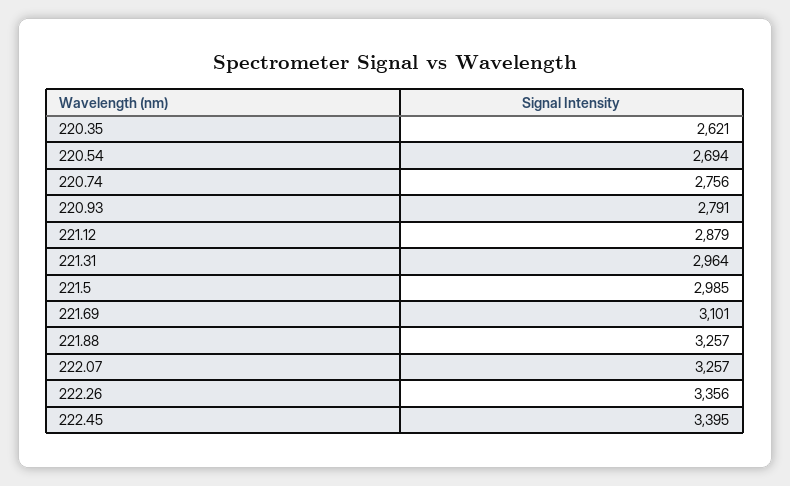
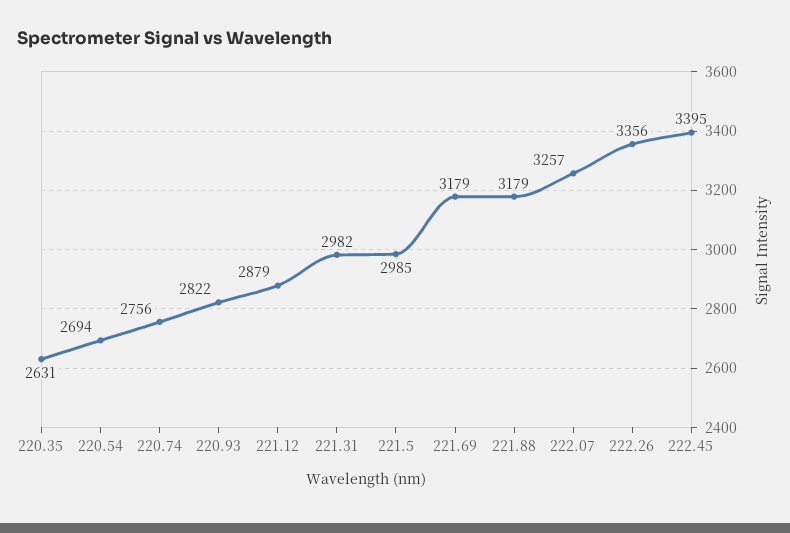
220.35: 2621 -> 2631
220.93: 2791 -> 2822
221.31: 2964 -> 2982
221.69: 3101 -> 3179
221.88: 3257 -> 3179

